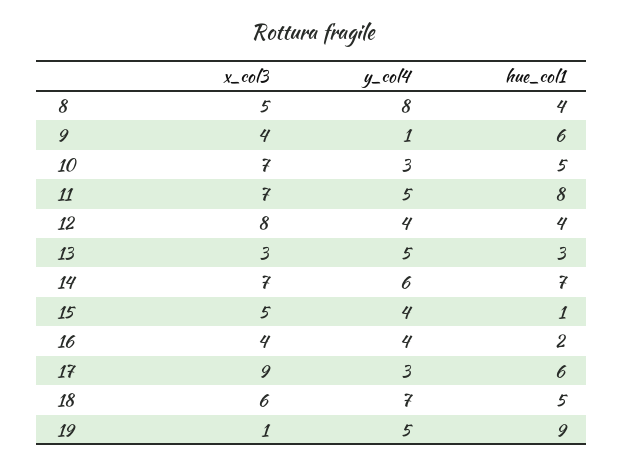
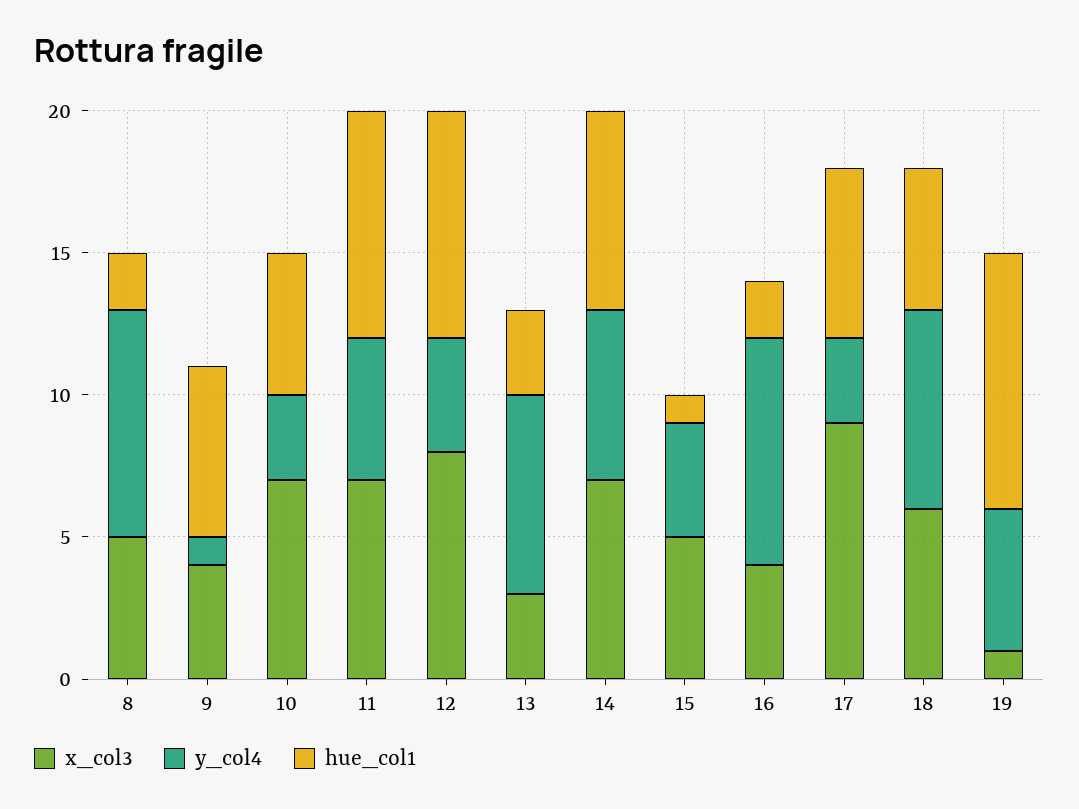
hue_col1, 8: 4 -> 2
hue_col1, 12: 4 -> 8
y_col4, 13: 5 -> 7
y_col4, 16: 4 -> 8

